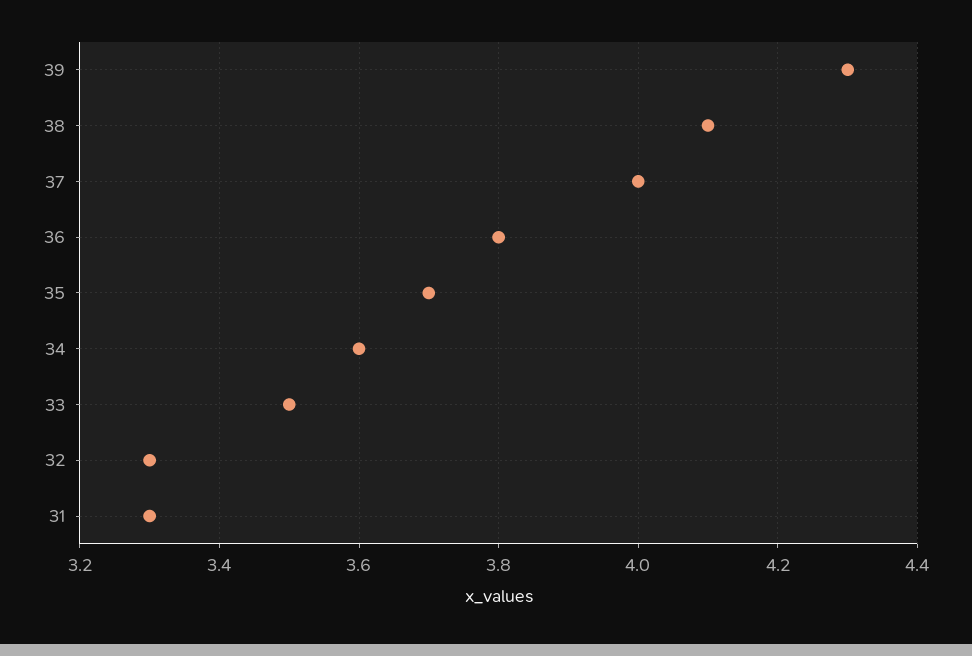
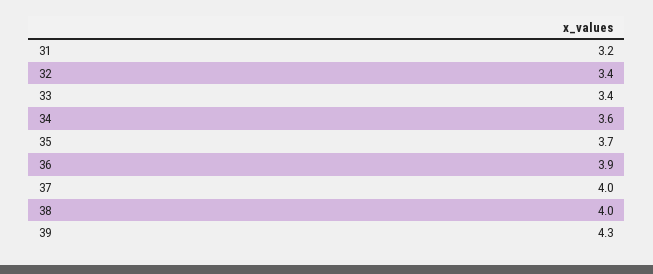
38: 4.1 -> 4
36: 3.8 -> 3.9
33: 3.5 -> 3.4
32: 3.3 -> 3.4
31: 3.3 -> 3.2

